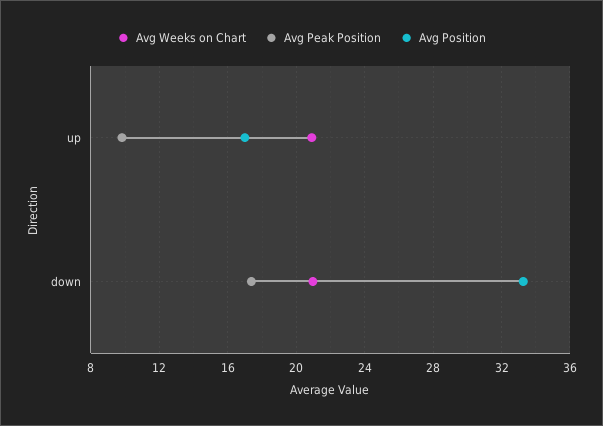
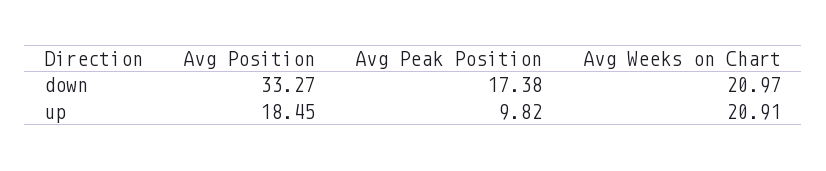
Avg Position, up: 17 -> 18.45

